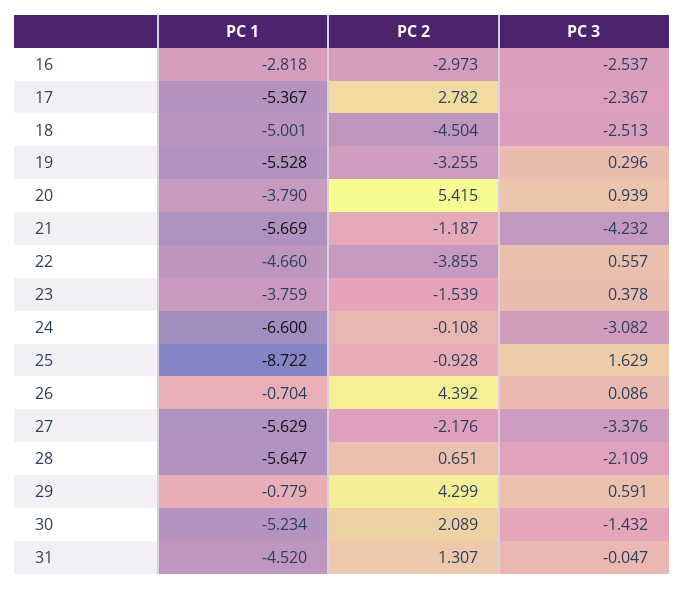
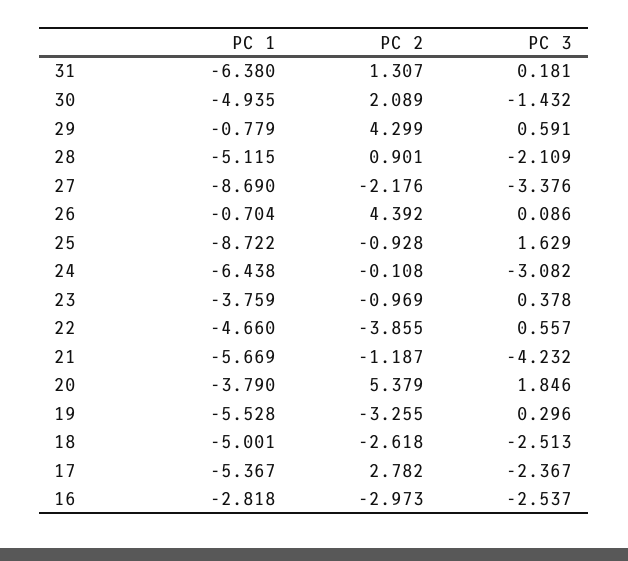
PC 2, 18: -4.504 -> -2.618
PC 2, 20: 5.415 -> 5.379
PC 3, 20: 0.939 -> 1.846
PC 2, 23: -1.539 -> -0.969
PC 1, 24: -6.6 -> -6.438
PC 1, 27: -5.629 -> -8.69
PC 1, 28: -5.647 -> -5.115
PC 2, 28: 0.651 -> 0.901
PC 1, 30: -5.234 -> -4.935
PC 1, 31: -4.52 -> -6.38
PC 3, 31: -0.047 -> 0.181

